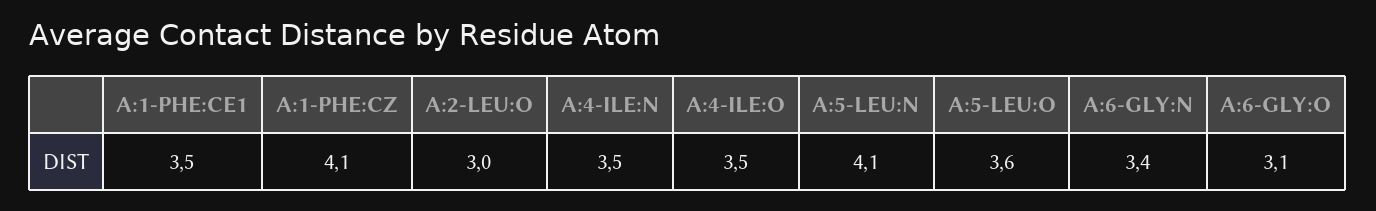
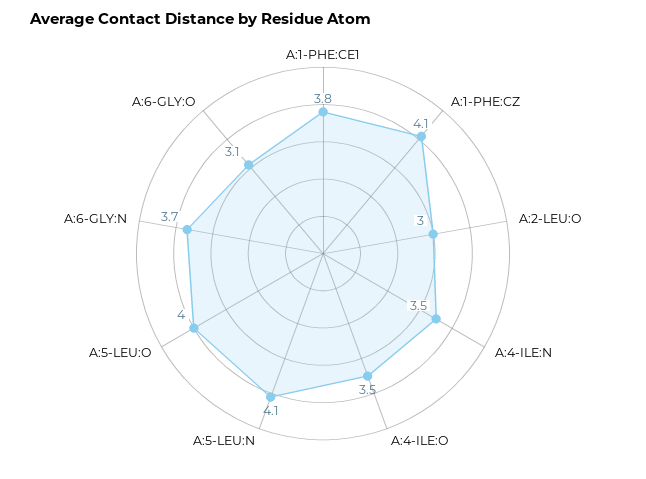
A:1-PHE:CE1: 3.5 -> 3.8
A:5-LEU:O: 3.6 -> 4
A:6-GLY:N: 3.4 -> 3.7

